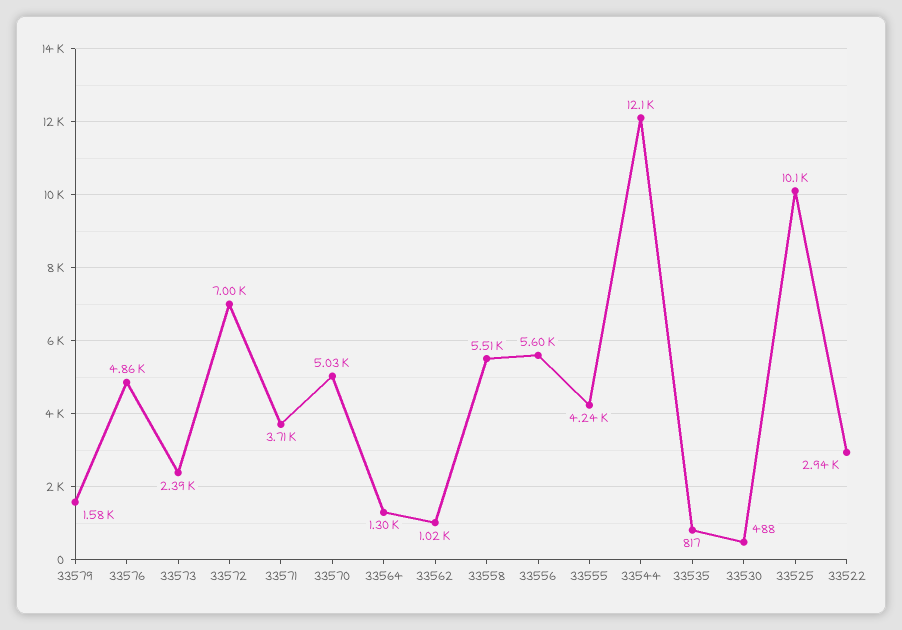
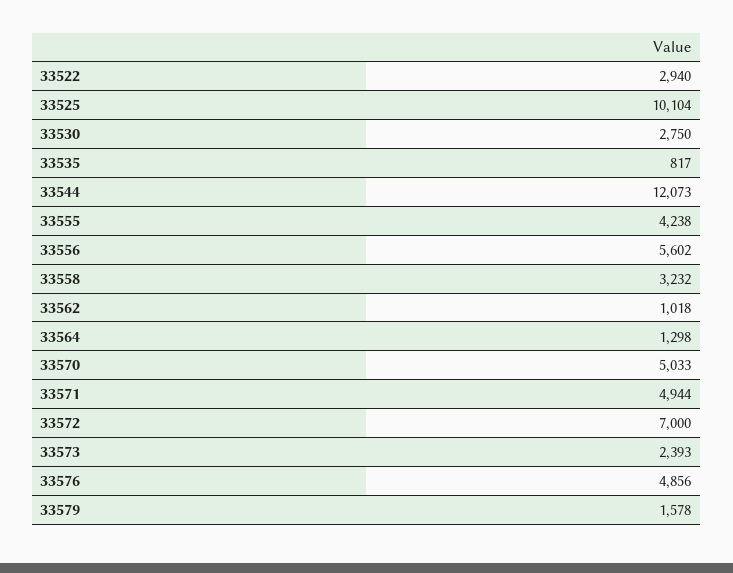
33571: 3710 -> 4944
33558: 5510 -> 3232
33530: 488 -> 2750

